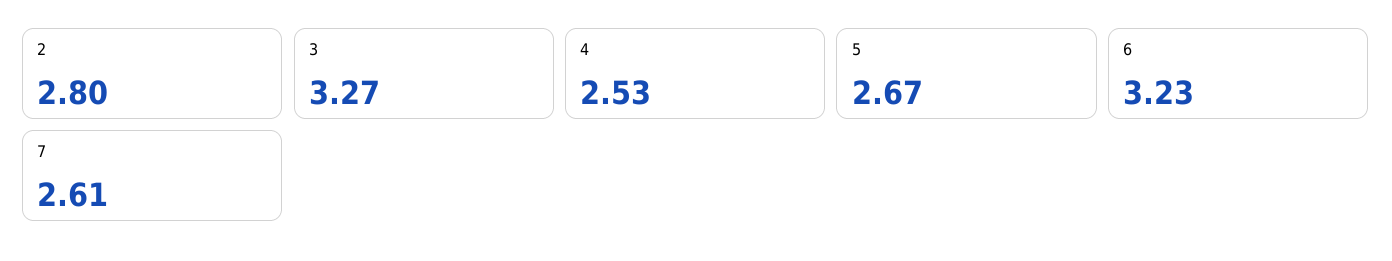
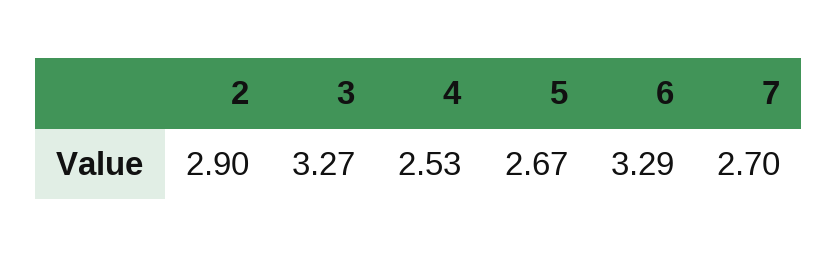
2: 2.8 -> 2.9
6: 3.23 -> 3.29
7: 2.61 -> 2.7

